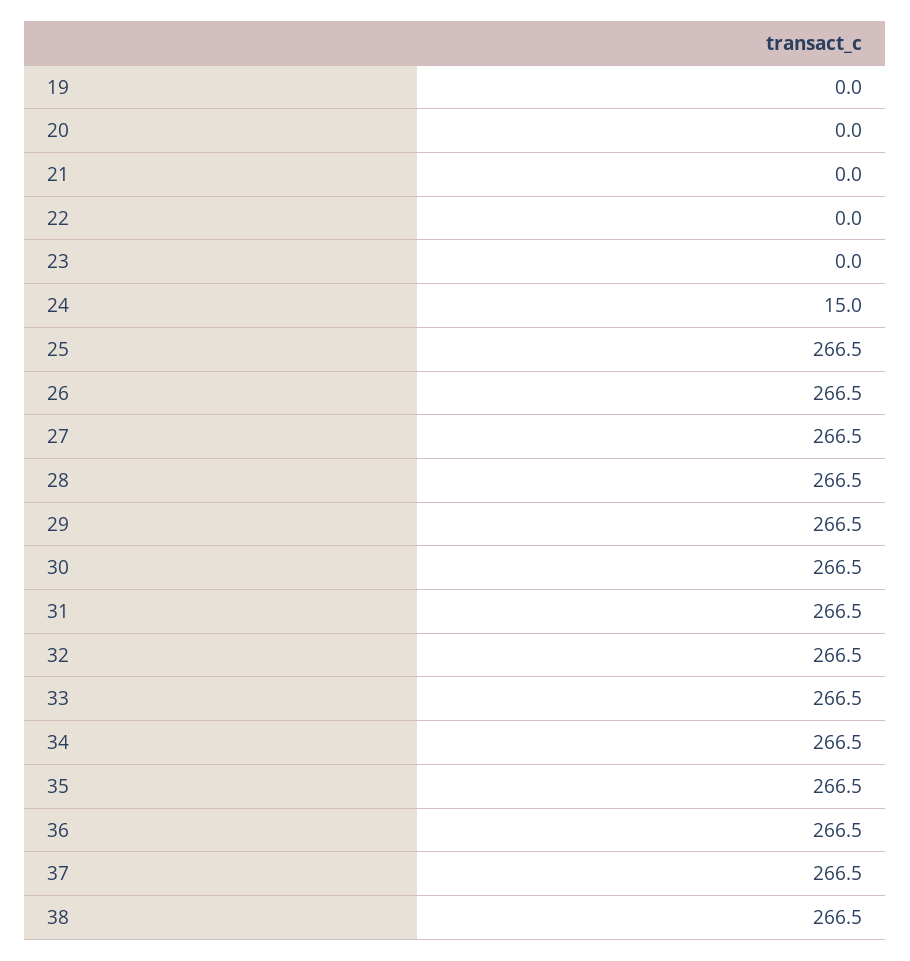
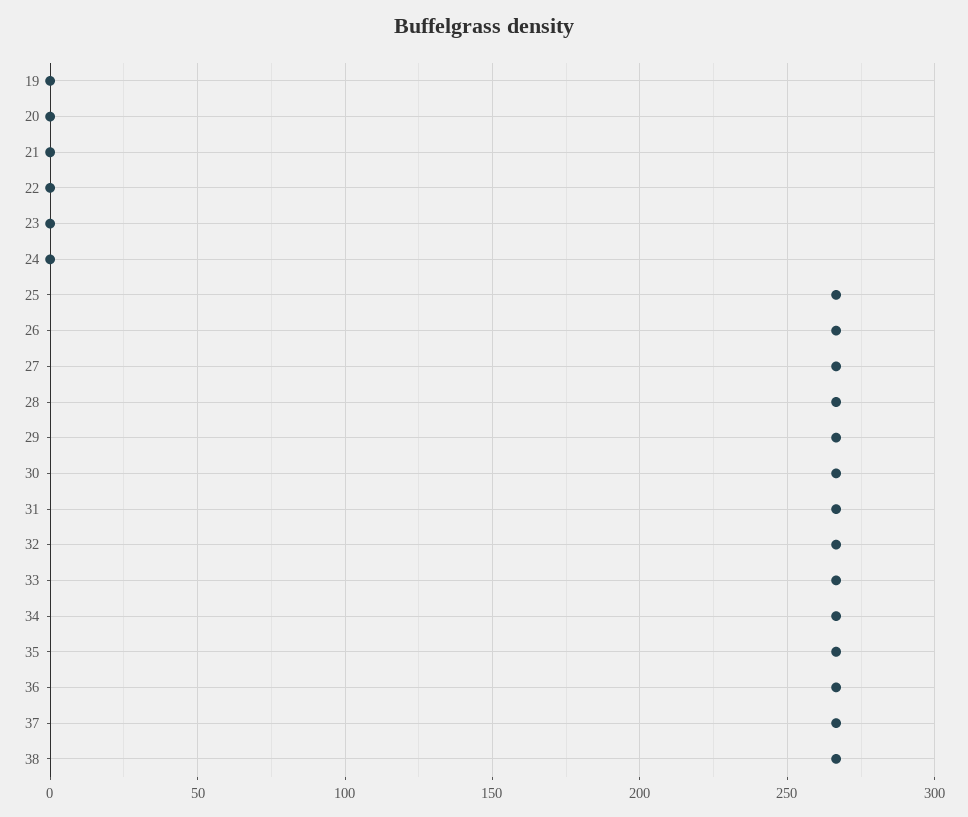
24: 15 -> 0

